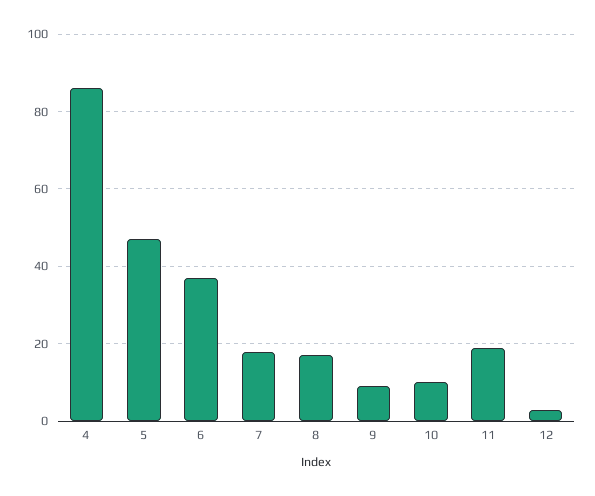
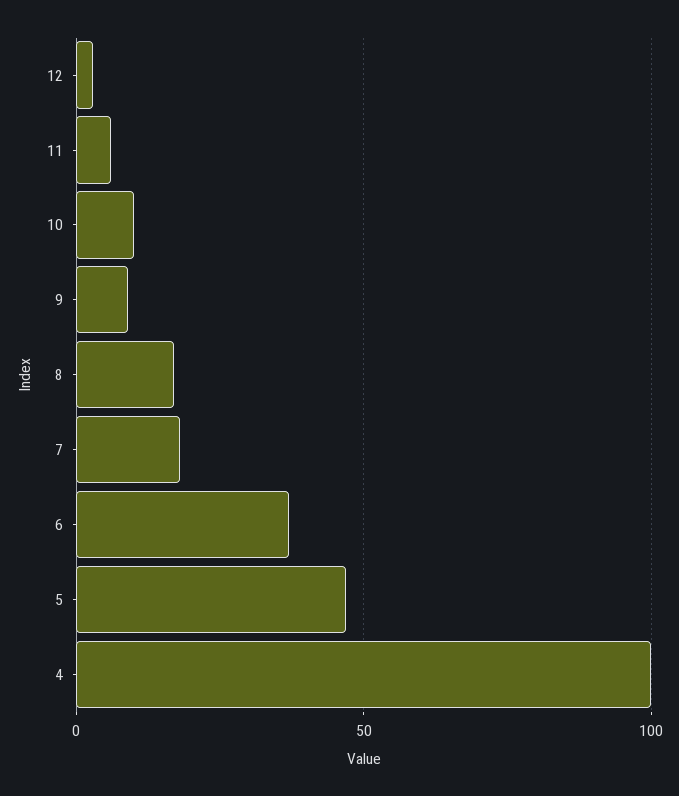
4: 85 -> 100
11: 20 -> 5

